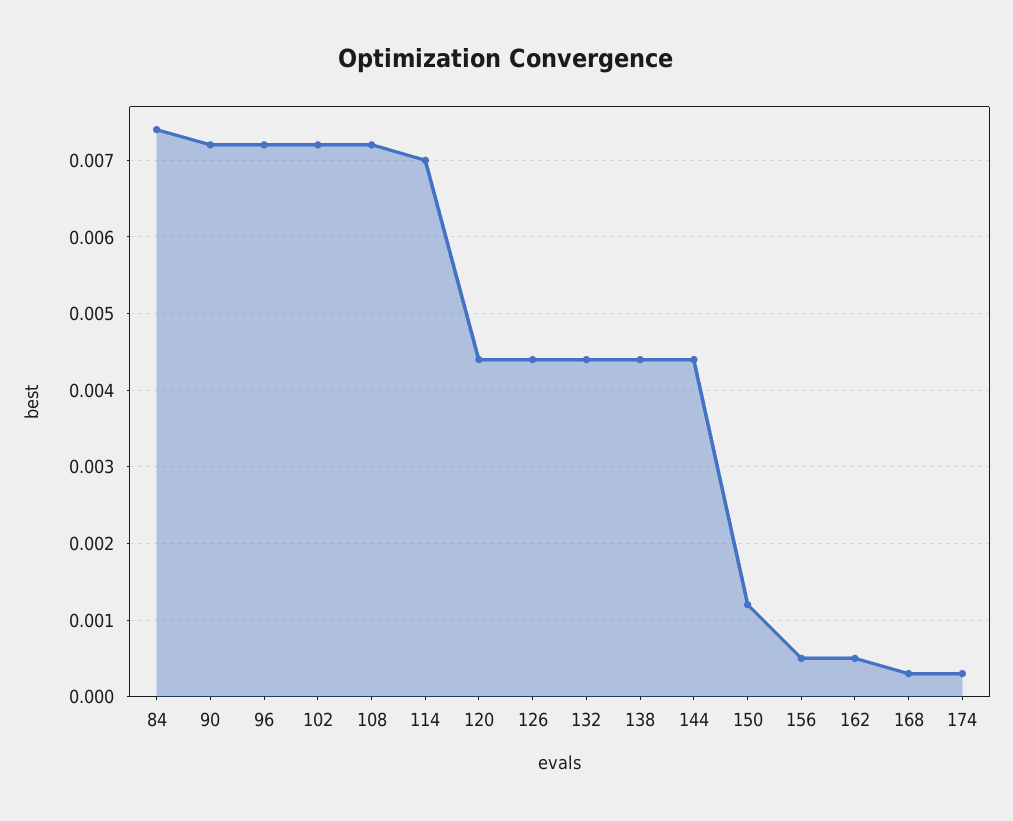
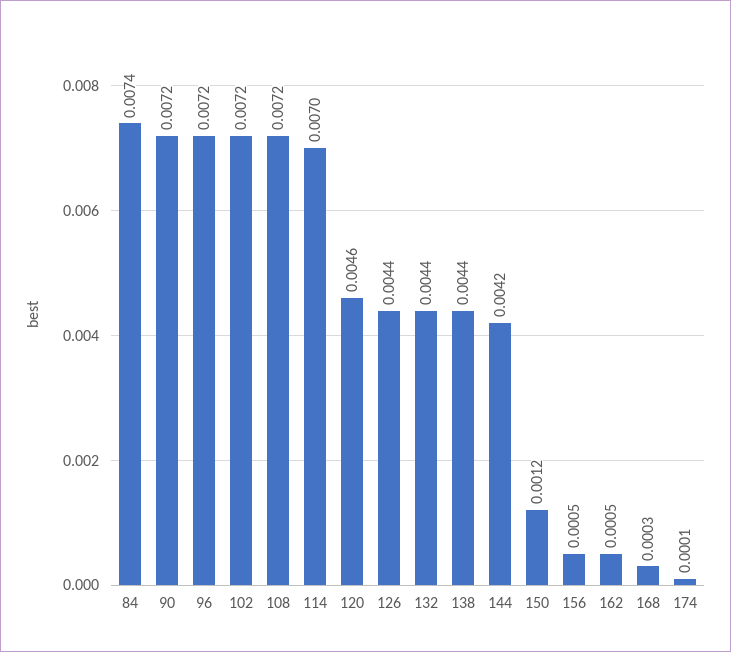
120: 0.0044 -> 0.0046
144: 0.0044 -> 0.0042
174: 0.0003 -> 0.0001

